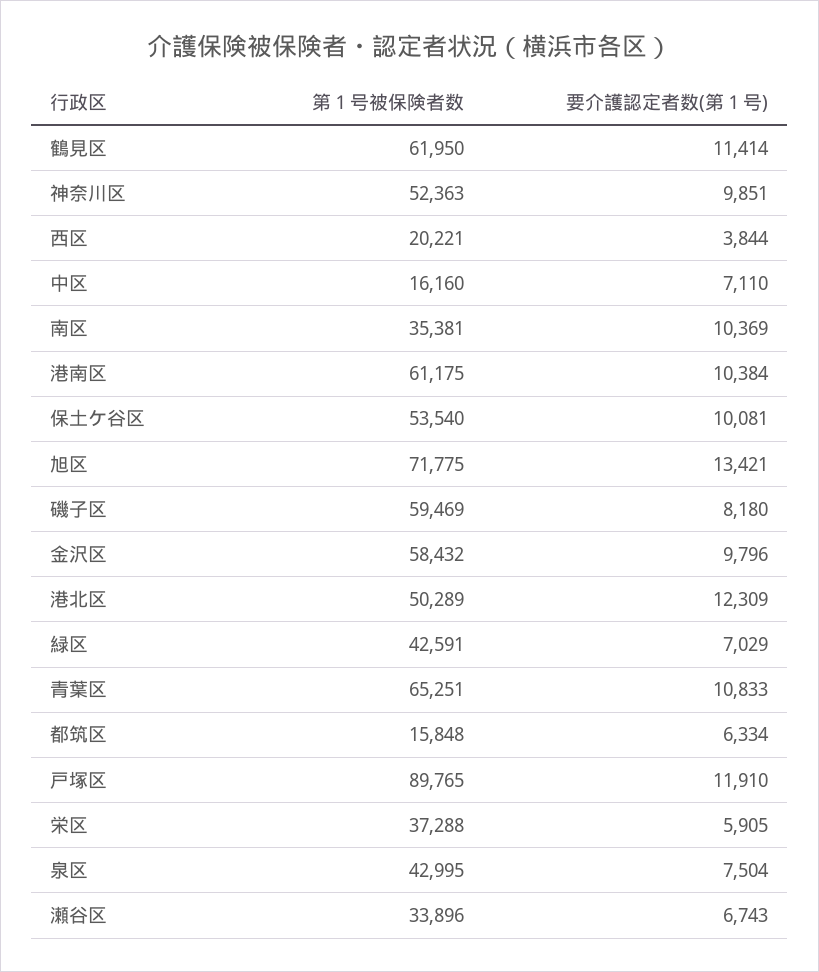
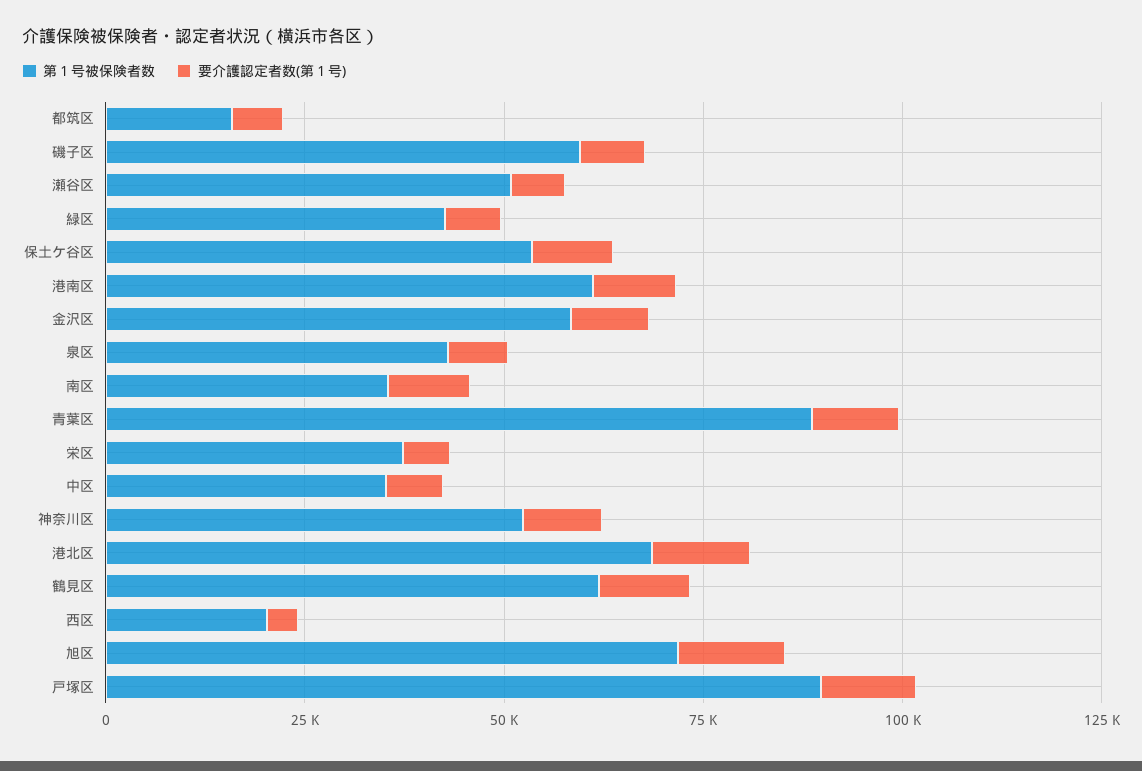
第１号被保険者数, 中区: 16160 -> 35000
第１号被保険者数, 港北区: 50289 -> 70000
第１号被保険者数, 青葉区: 65251 -> 90000
第１号被保険者数, 瀬谷区: 33896 -> 50000

